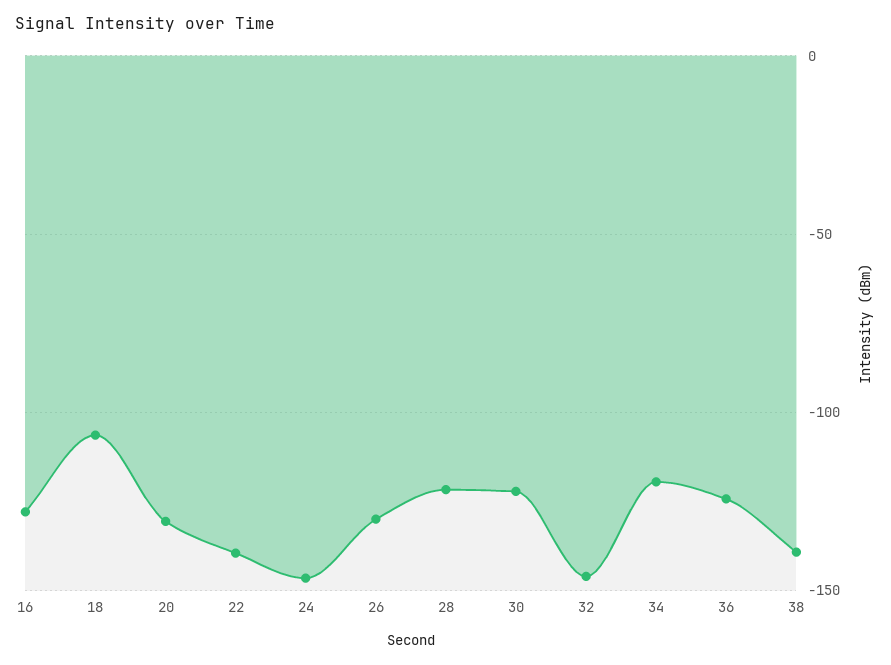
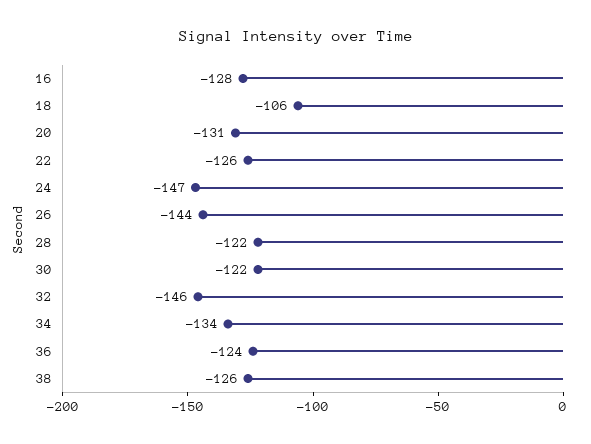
22: -140 -> -126
26: -130 -> -144
34: -120 -> -134
38: -140 -> -126

